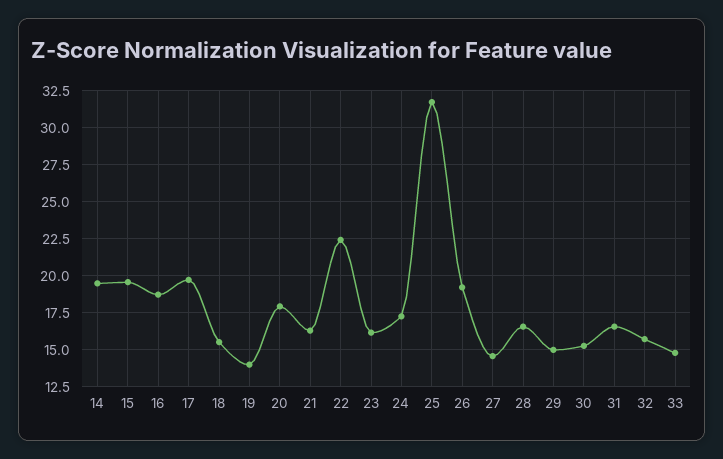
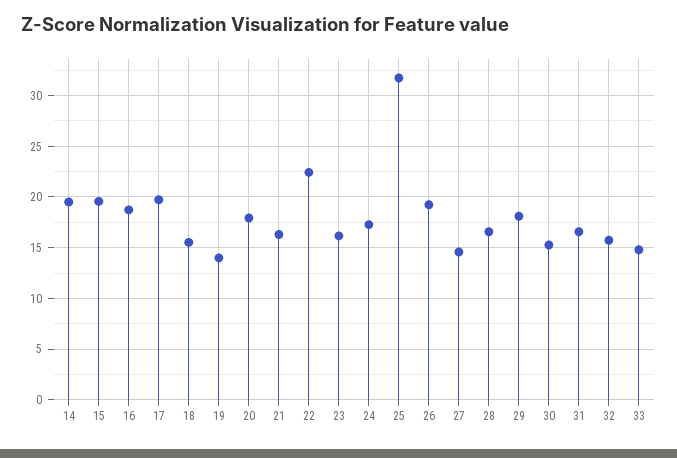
29: 15 -> 18

